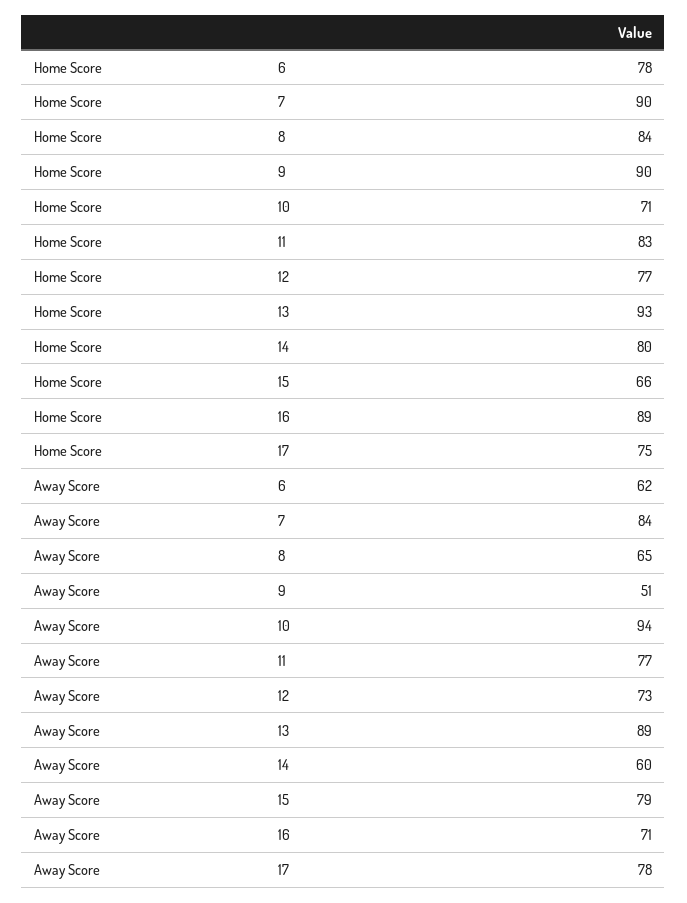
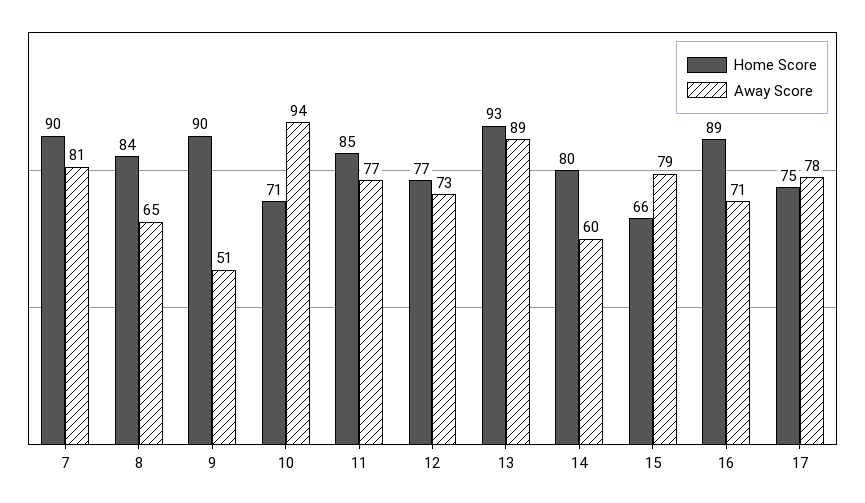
Home Score, 6: 78 -> none
Home Score, 11: 83 -> 85
Away Score, 6: 62 -> none
Away Score, 7: 84 -> 81

